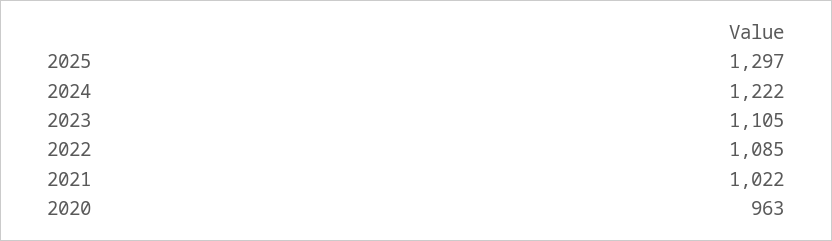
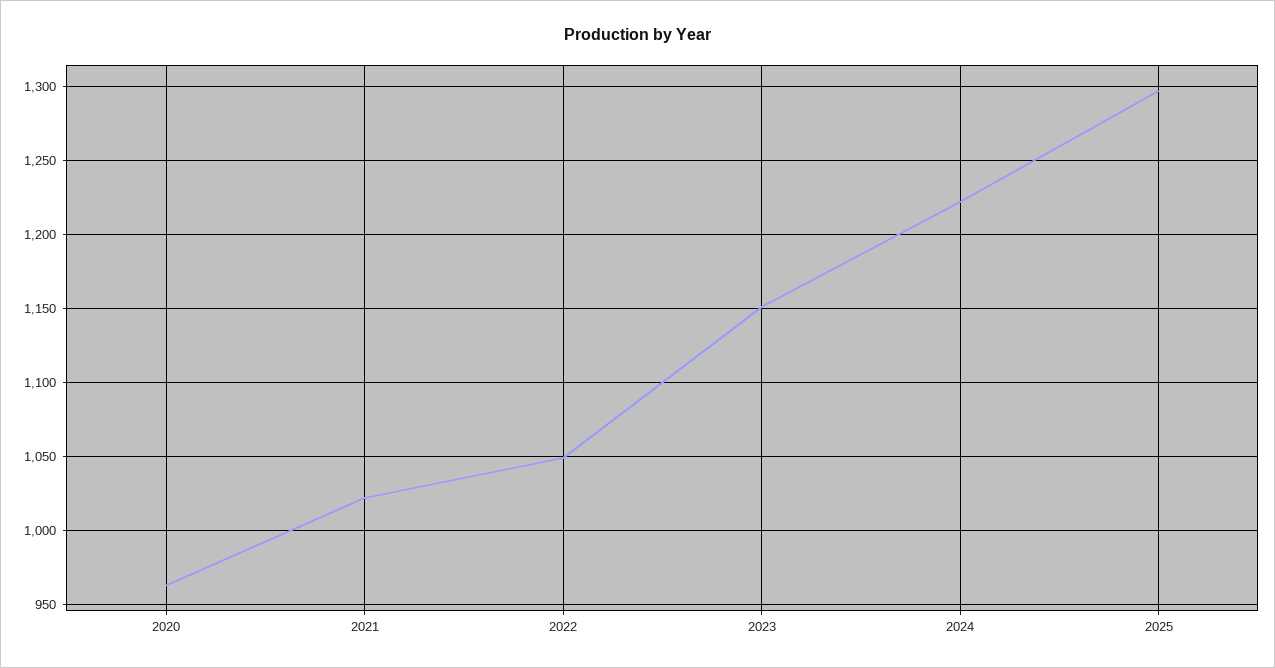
2023: 1105 -> 1150
2022: 1085 -> 1050

